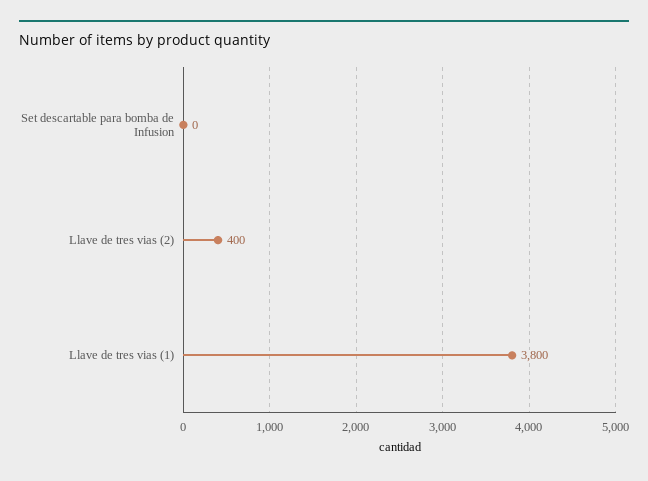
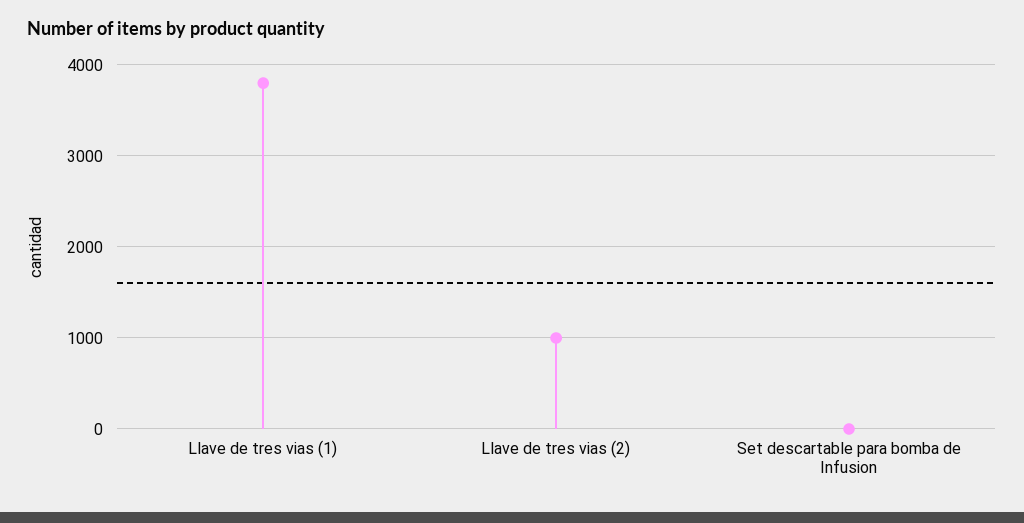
Llave de tres vias (2): 400 -> 1000

